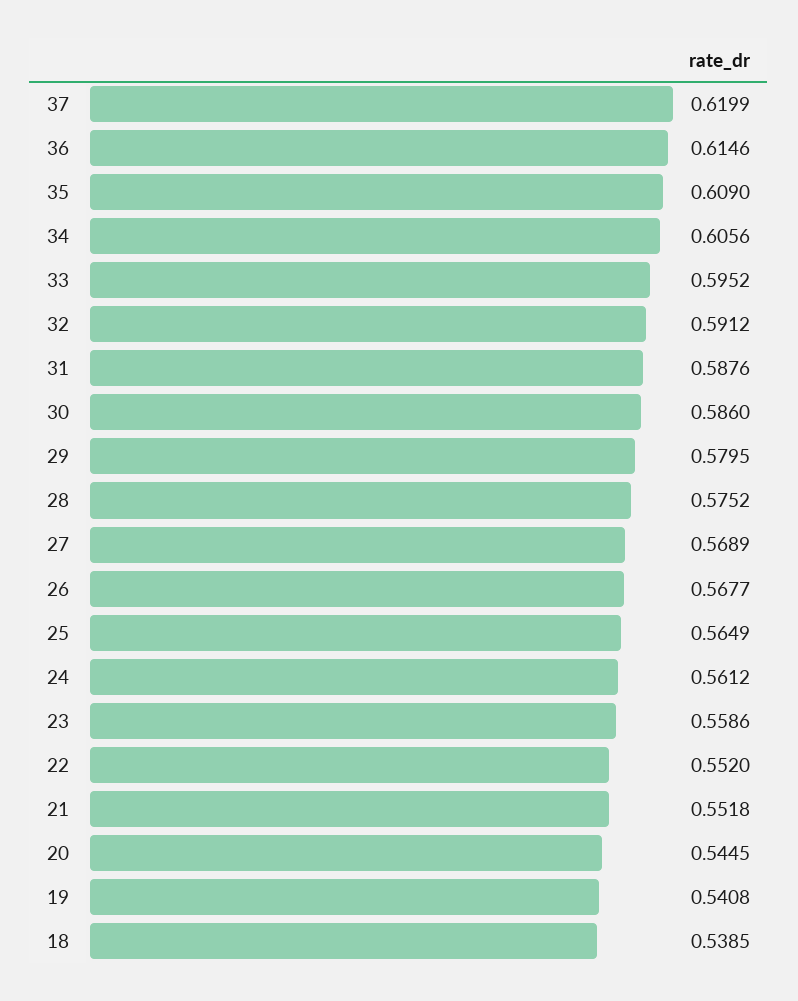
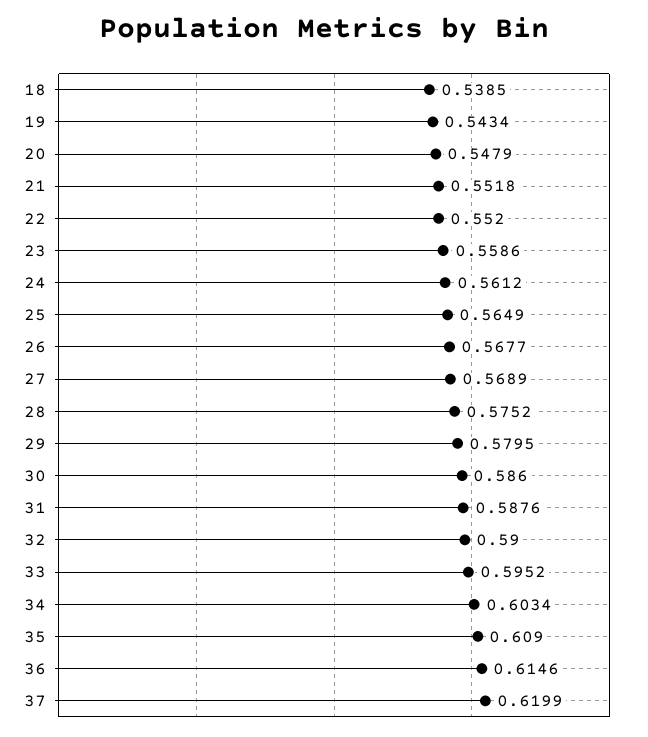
34: 0.6056 -> 0.6034
32: 0.5912 -> 0.59
20: 0.5445 -> 0.5479
19: 0.5408 -> 0.5434

